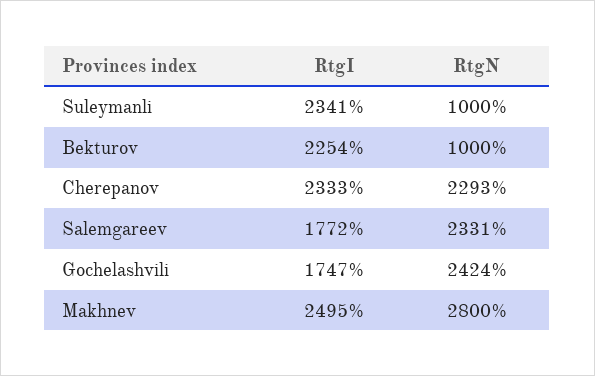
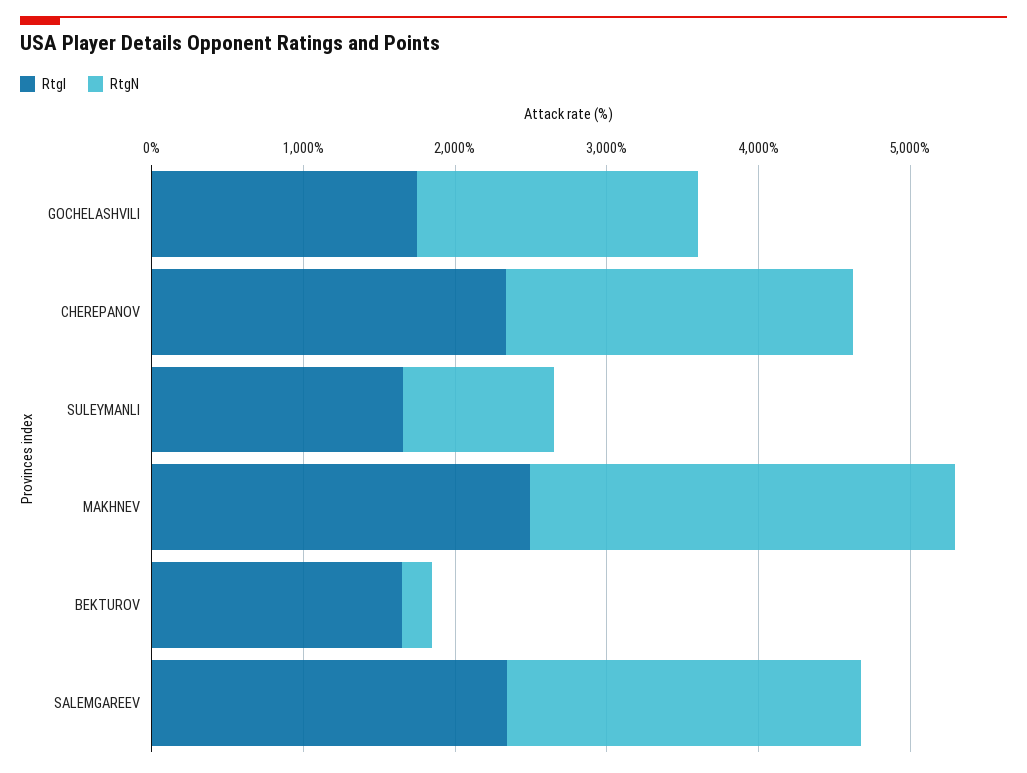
RtgI, Suleymanli: 2341 -> 1600
RtgI, Bekturov: 2254 -> 1600
RtgN, Bekturov: 1000 -> 200
RtgI, Salemgareev: 1772 -> 2400
RtgN, Gochelashvili: 2424 -> 1800

